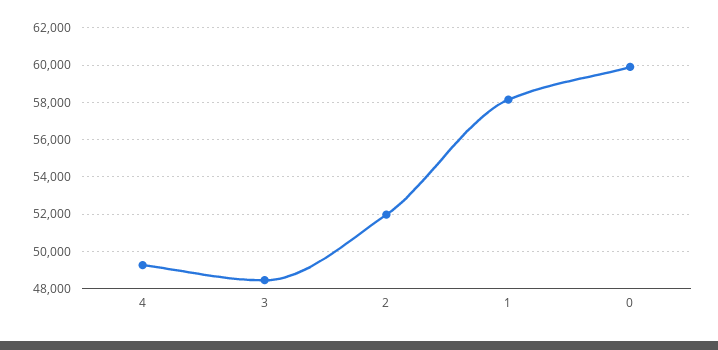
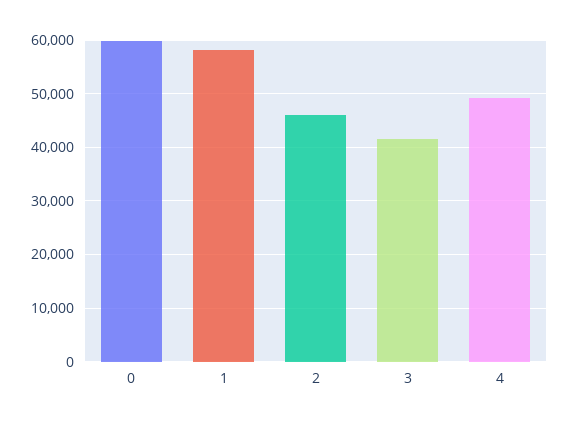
3: 48500 -> 42000
2: 52000 -> 46000

